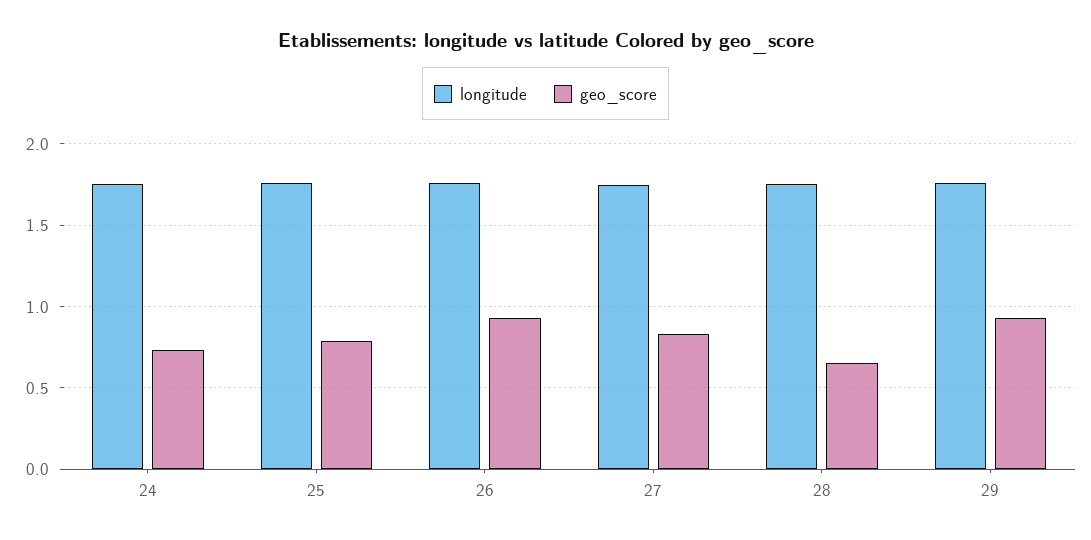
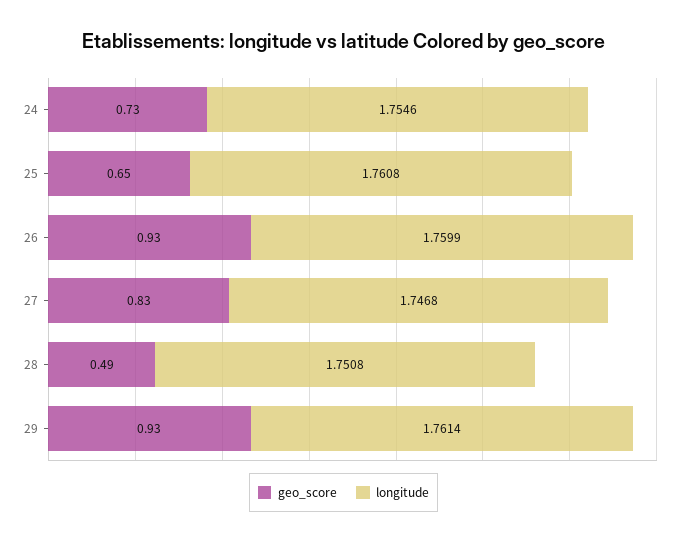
geo_score, 25: 0.8 -> 0.65
geo_score, 28: 0.65 -> 0.49

